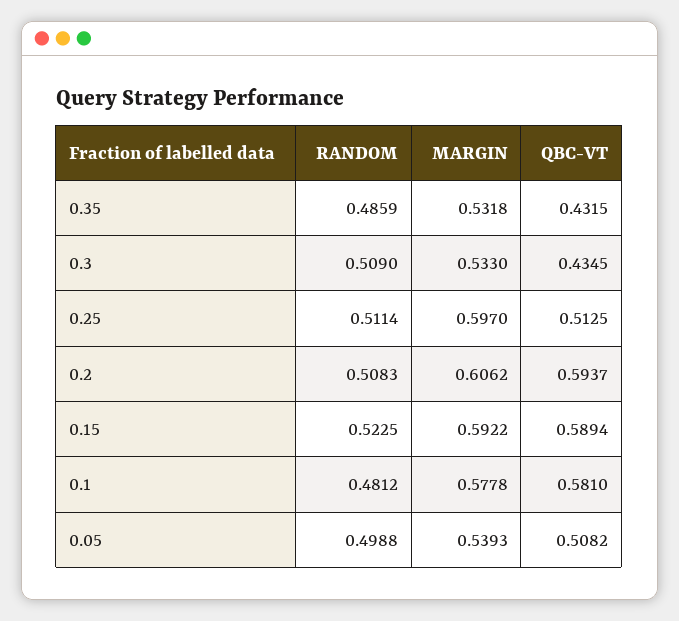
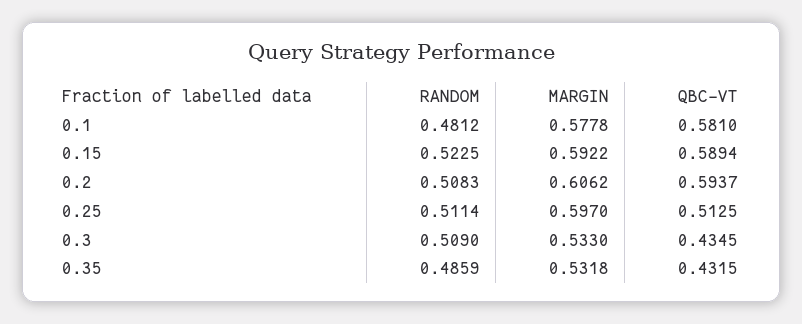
RANDOM, 0.05: 0.4988 -> none
MARGIN, 0.05: 0.5393 -> none
QBC-VT, 0.05: 0.5082 -> none

